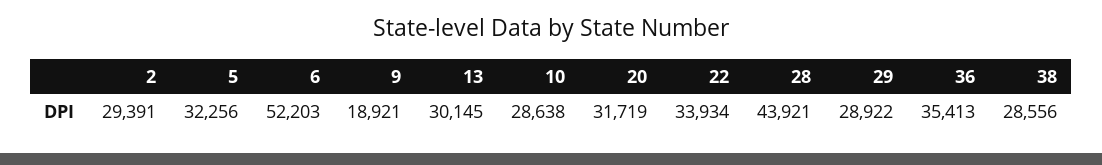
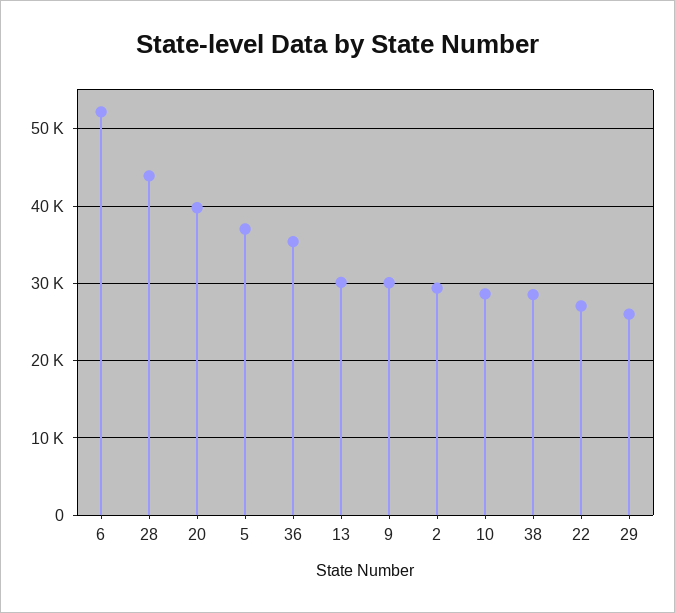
5: 32256 -> 37000
9: 18921 -> 30000
20: 31719 -> 40000
22: 33934 -> 27000
29: 28922 -> 26000

